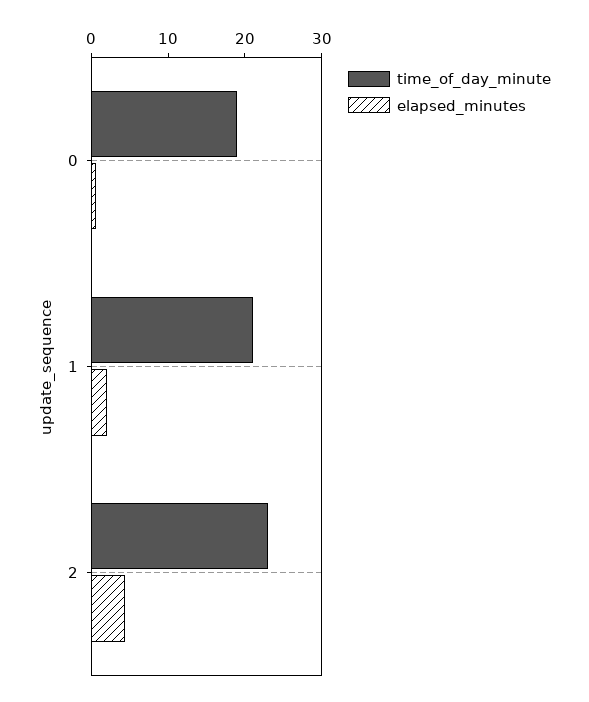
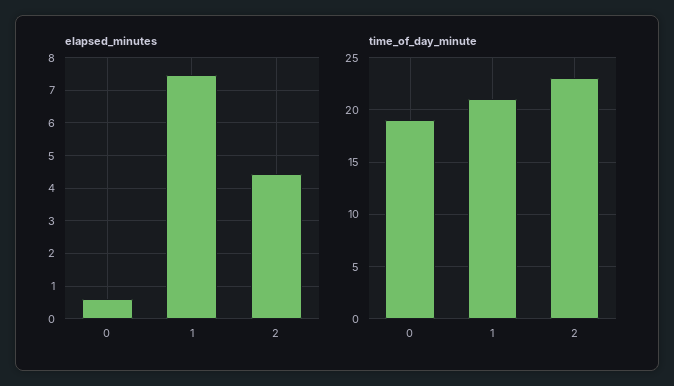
elapsed_minutes, 1: 2 -> 7.4

